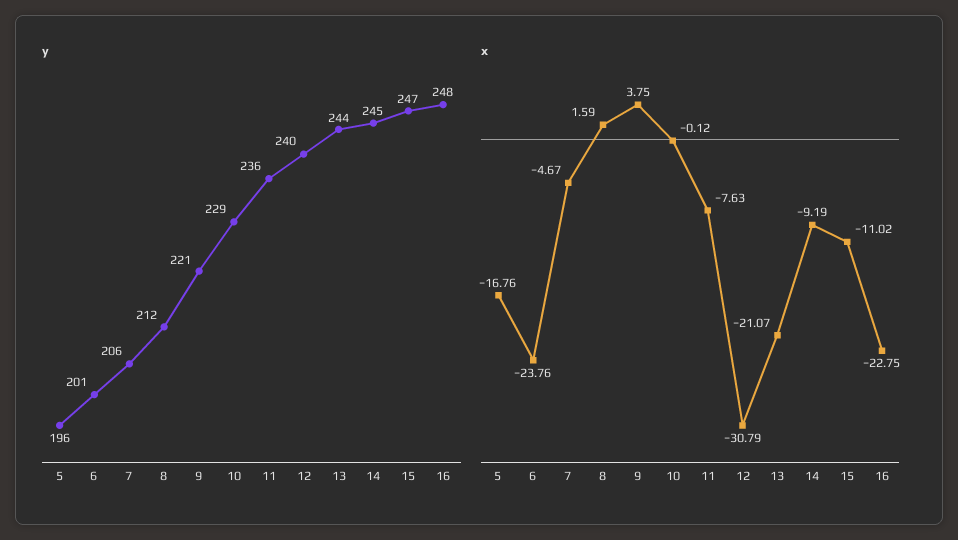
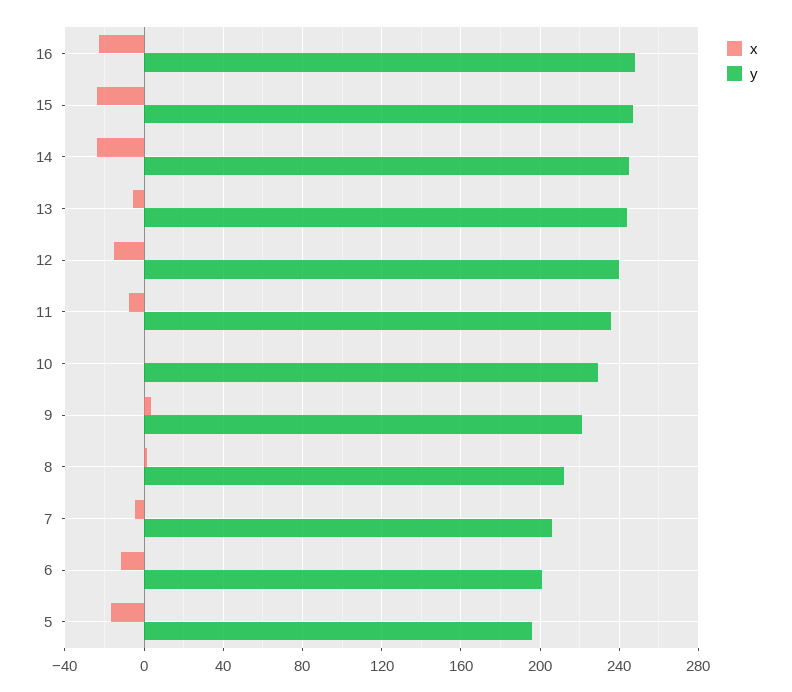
x, 6: -23.76 -> -10
x, 12: -30.79 -> -15
x, 13: -21.07 -> -5
x, 14: -9.19 -> -25
x, 15: -11.02 -> -25

